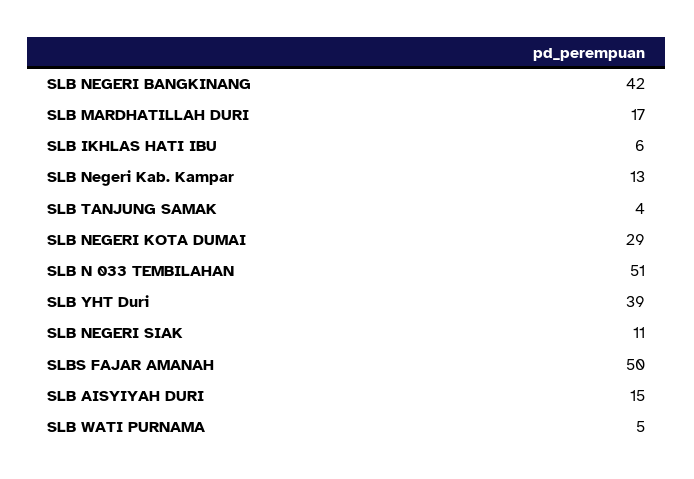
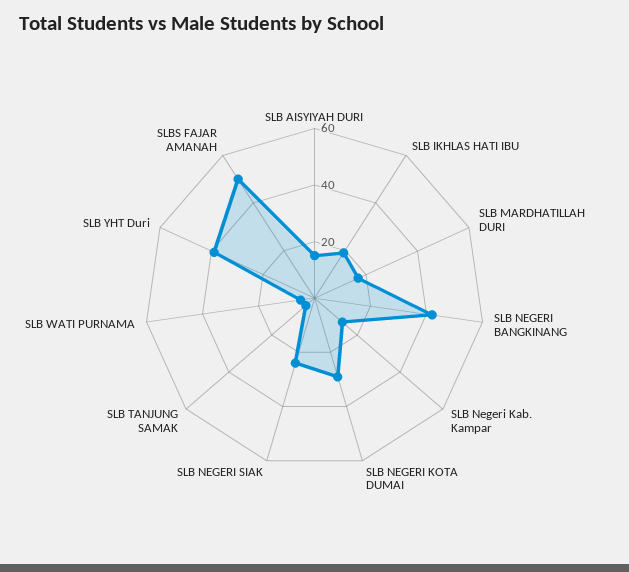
SLB IKHLAS HATI IBU: 6 -> 20
SLB N 033 TEMBILAHAN: 51 -> none
SLB NEGERI SIAK: 11 -> 25

